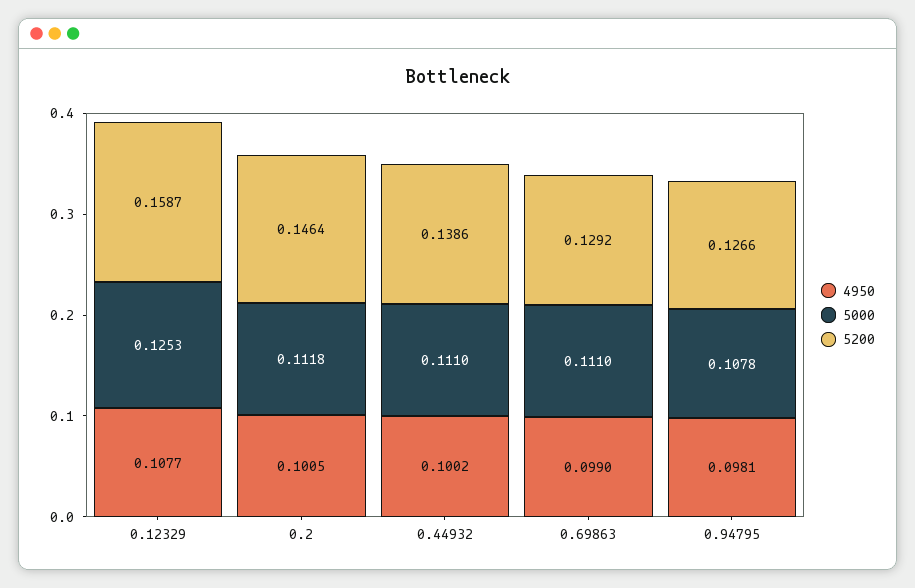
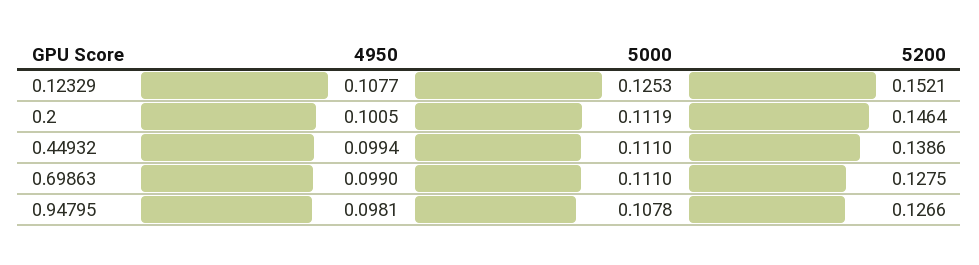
5200, 0.12329: 0.1587 -> 0.1521
5000, 0.2: 0.1118 -> 0.1119
4950, 0.44932: 0.1002 -> 0.0994
5200, 0.69863: 0.1292 -> 0.1275

